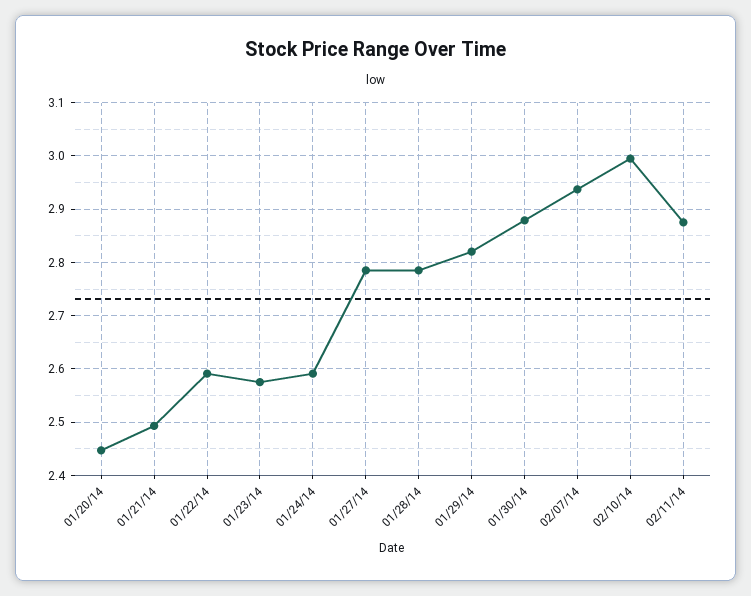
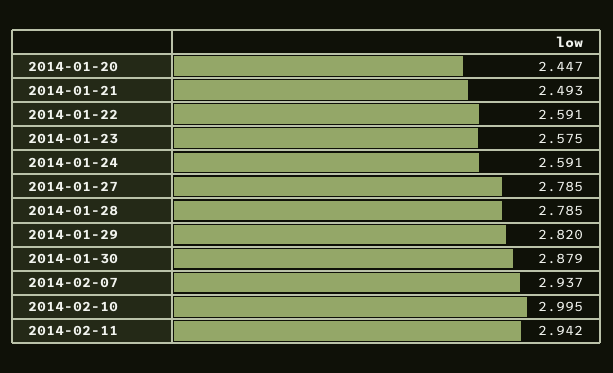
02/11/14: 2.88 -> 2.942

